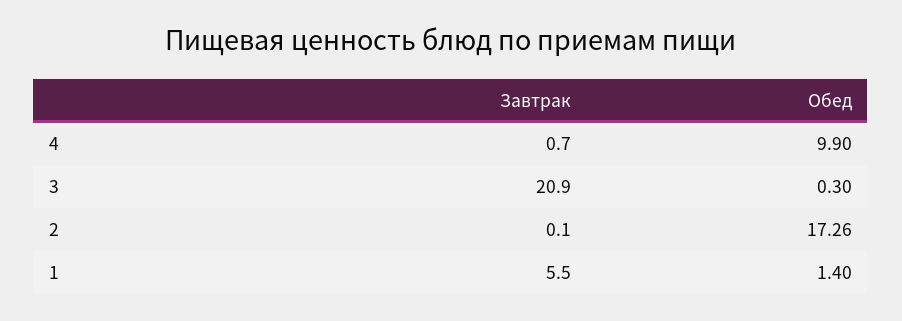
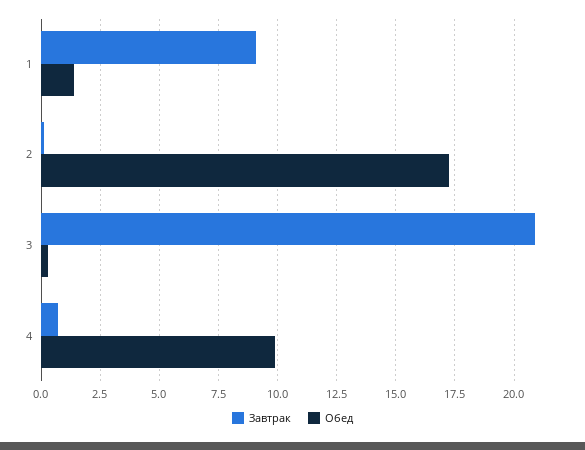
Завтрак, 1: 5.5 -> 9

